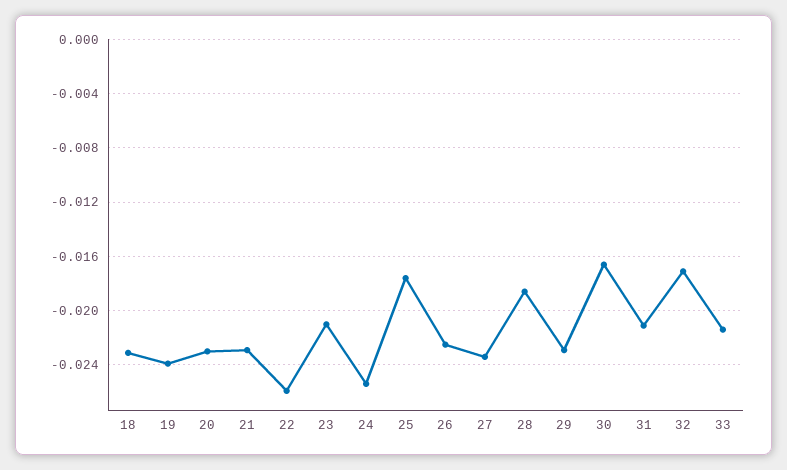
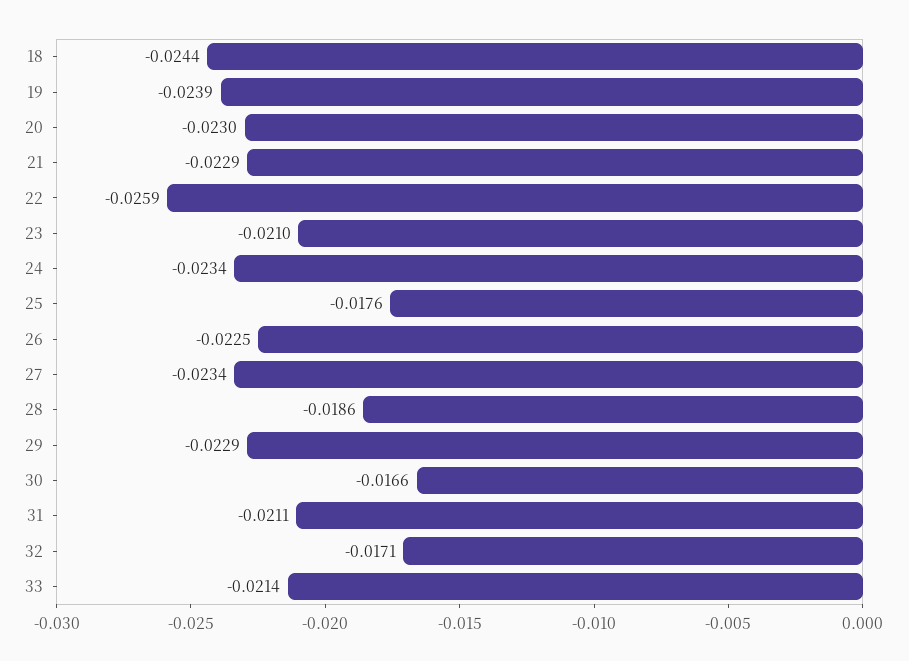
18: -0.023 -> -0.0244
24: -0.0255 -> -0.0234

